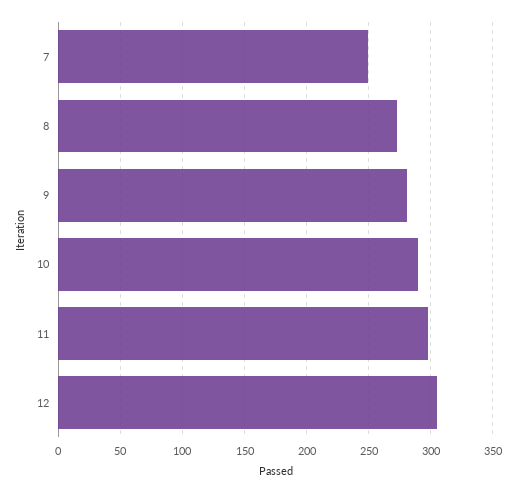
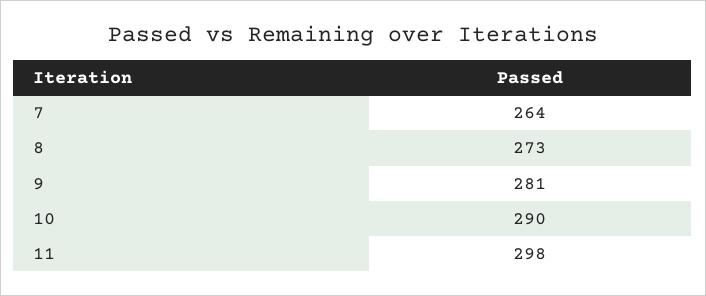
7: 250 -> 264
12: 305 -> none

